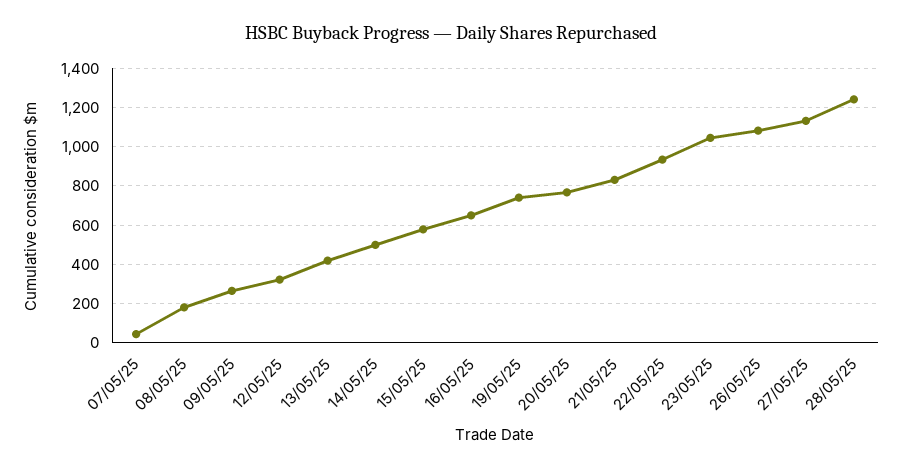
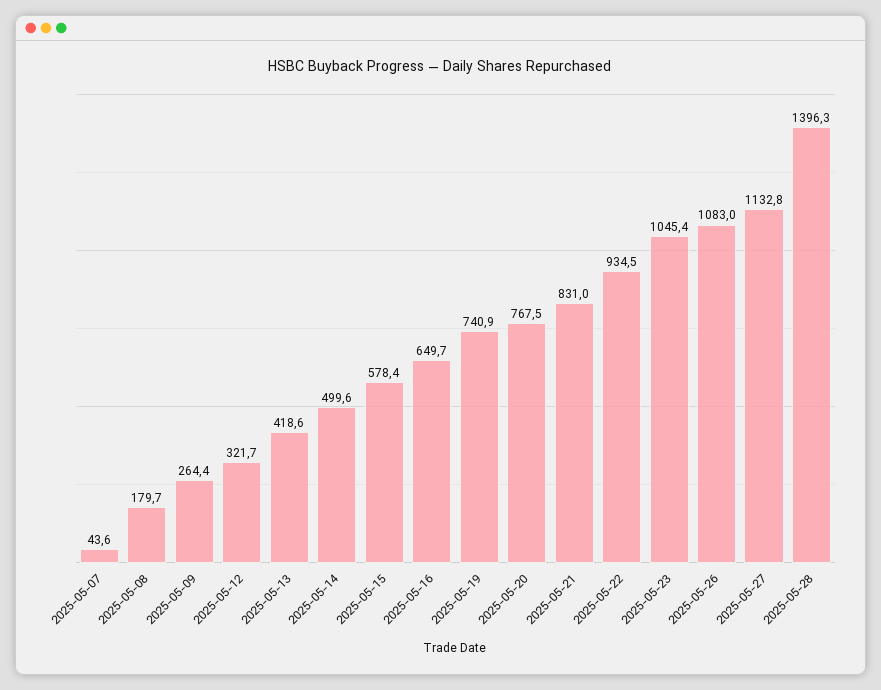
28/05/25: 1250 -> 1396.3

